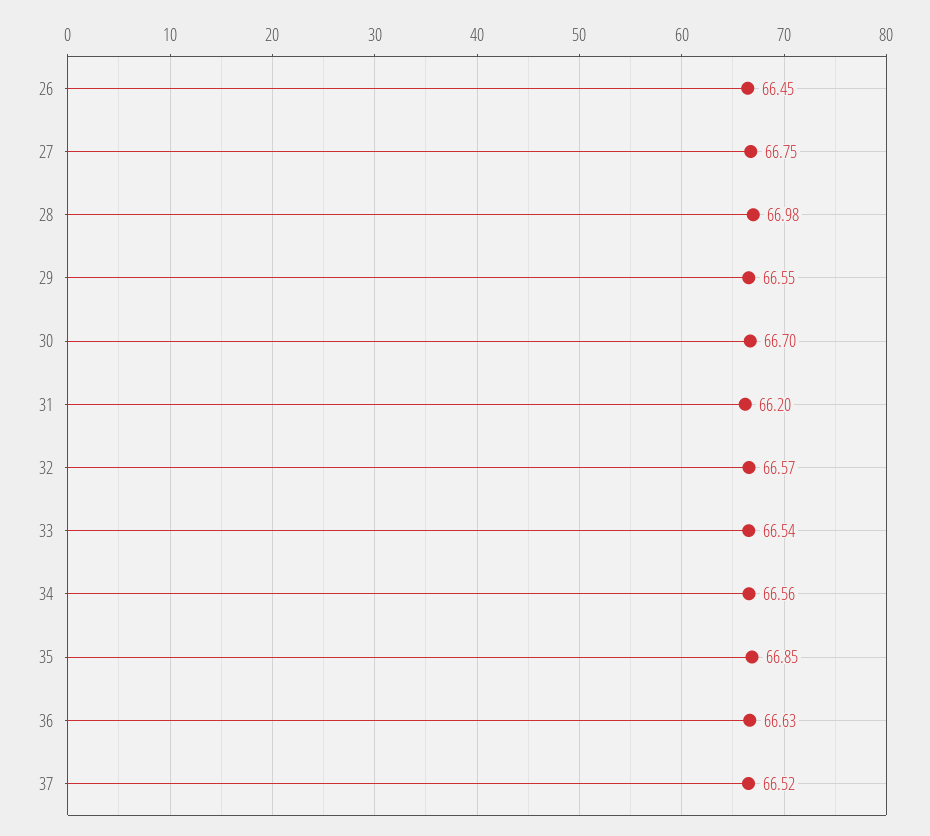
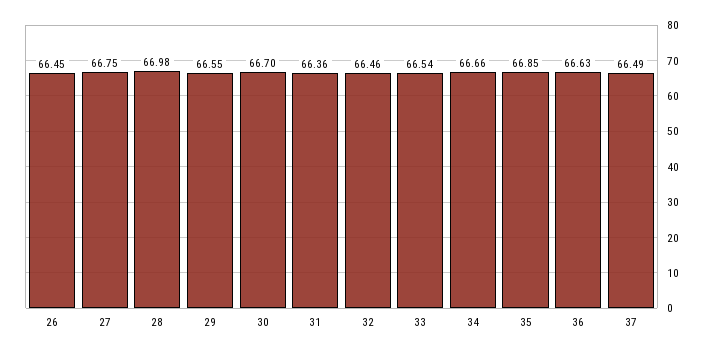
31: 66.2 -> 66.36
32: 66.57 -> 66.46
34: 66.56 -> 66.66
37: 66.52 -> 66.49

